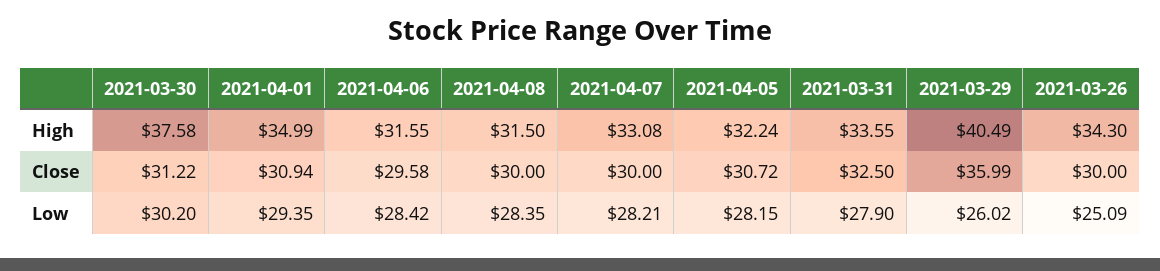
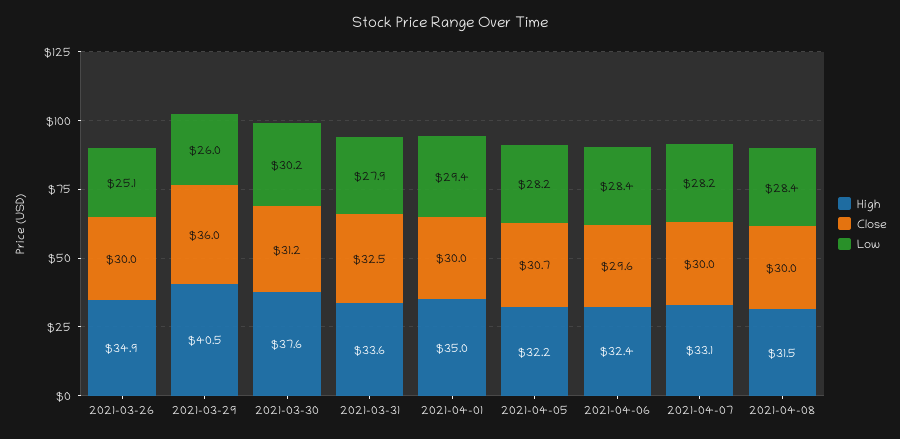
High, 2021-04-06: 31.55 -> 32.4
High, 2021-03-26: 34.3 -> 34.9
Close, 2021-04-01: 30.94 -> 30

